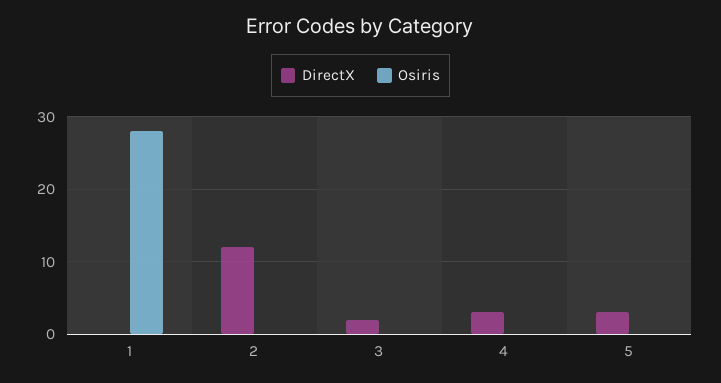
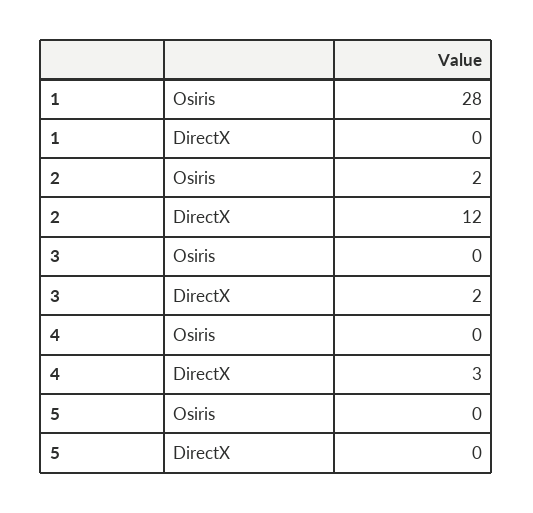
Osiris, 2: 0 -> 2
DirectX, 5: 3 -> 0

